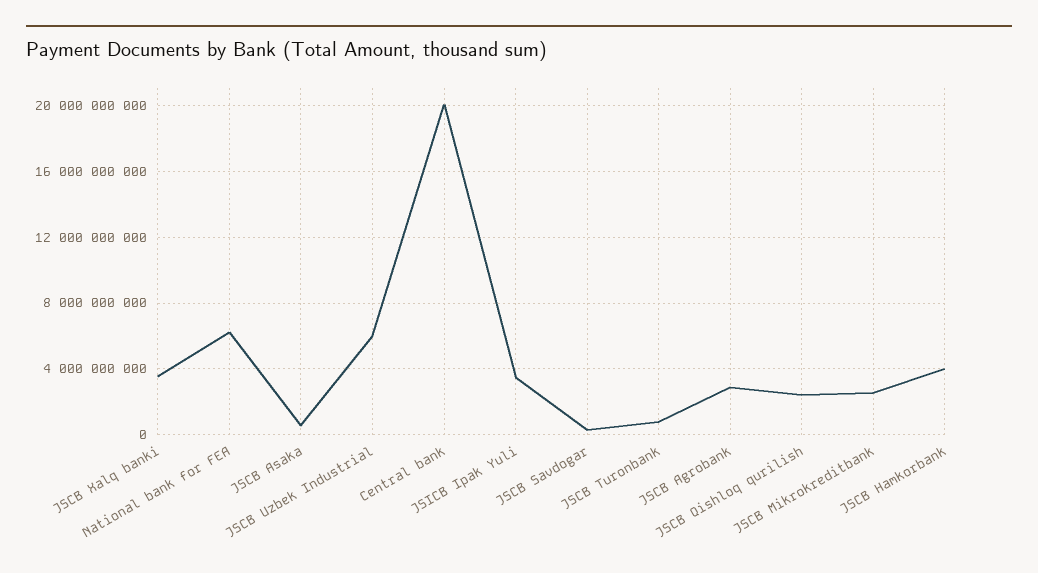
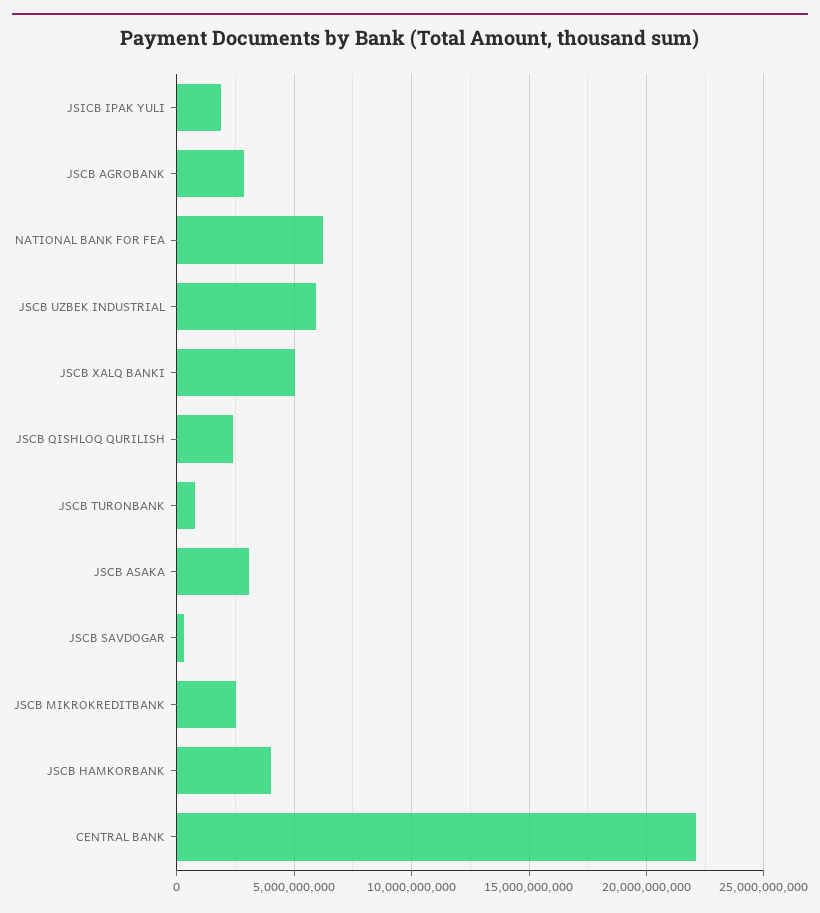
JSCB Xalq banki: 3500000000 -> 5000000000
JSCB Asaka: 500000000 -> 3000000000
Central bank: 20000000000 -> 22000000000
JSICB Ipak Yuli: 3500000000 -> 2000000000

